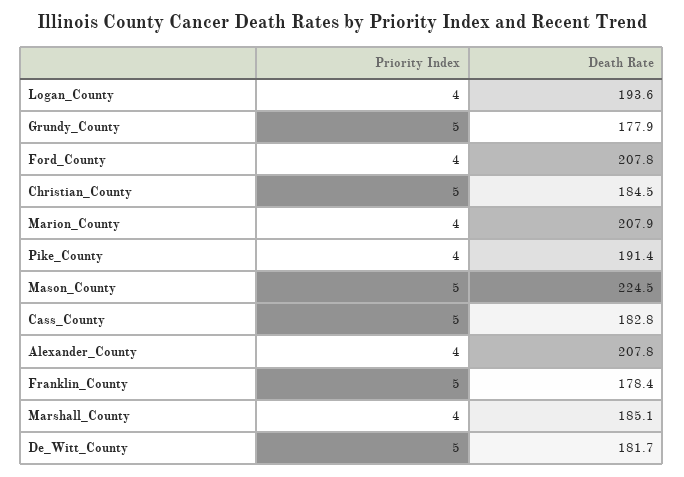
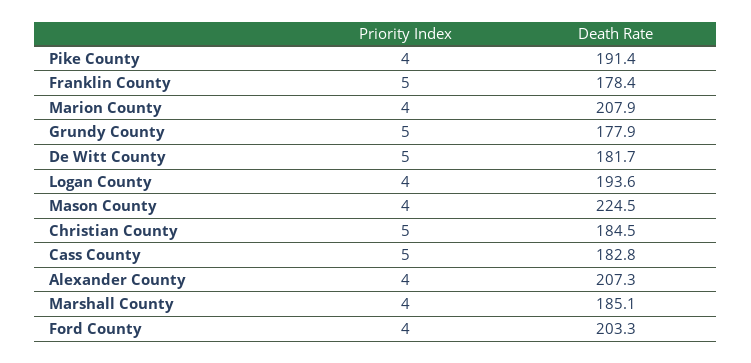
Death Rate, Ford_County: 207.8 -> 203.3
Priority Index, Mason_County: 5 -> 4
Death Rate, Alexander_County: 207.8 -> 207.3

